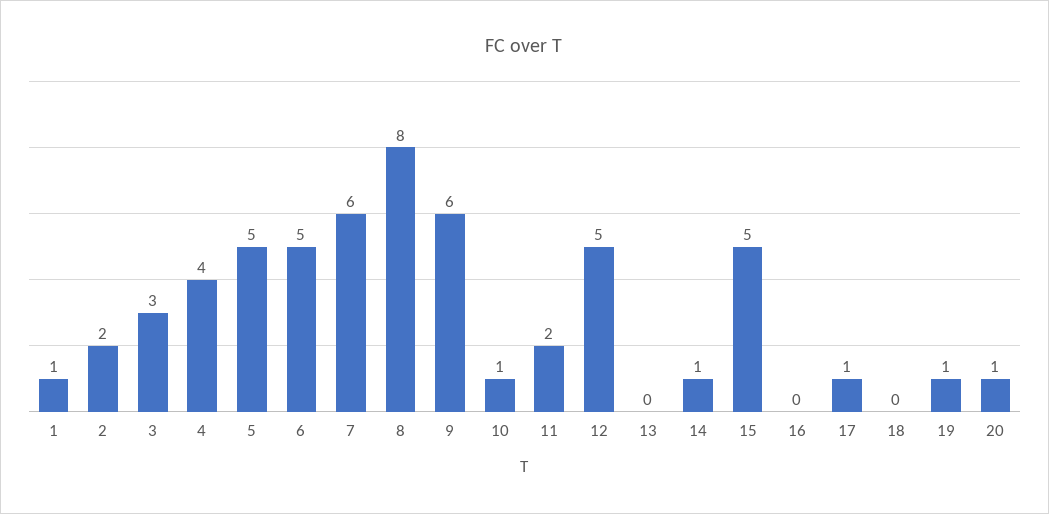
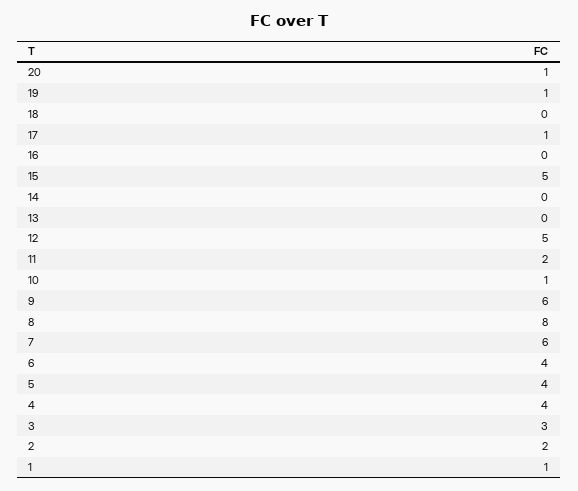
5: 5 -> 4
6: 5 -> 4
14: 1 -> 0

